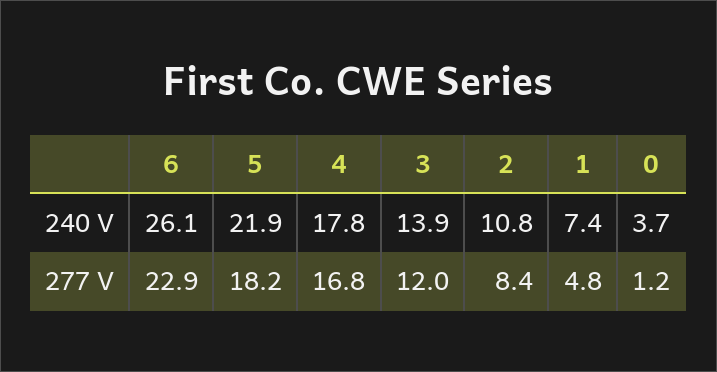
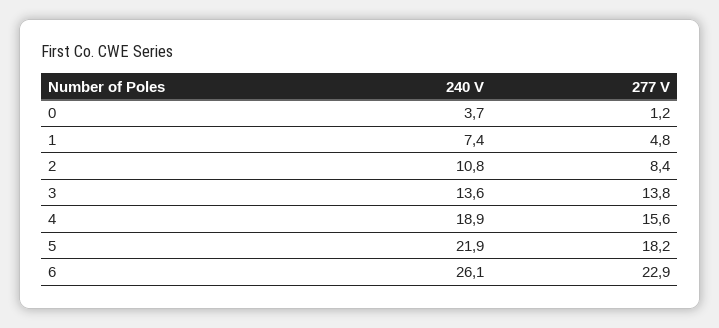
4, 240 V: 17.8 -> 18.9
3, 240 V: 13.9 -> 13.6
4, 277 V: 16.8 -> 15.6
3, 277 V: 12 -> 13.8

